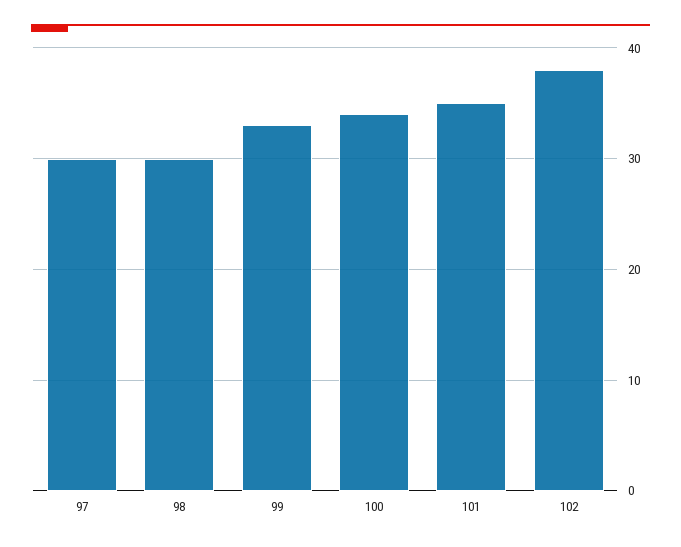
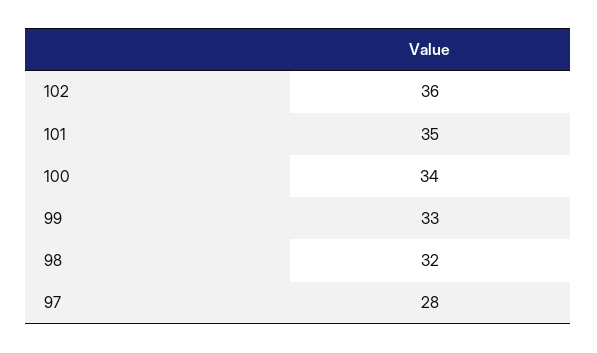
97: 30 -> 28
98: 30 -> 32
102: 38 -> 36

